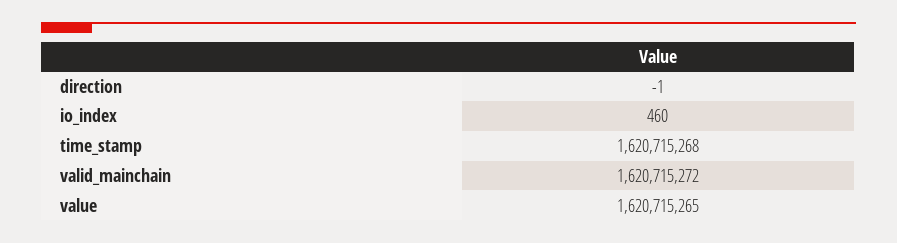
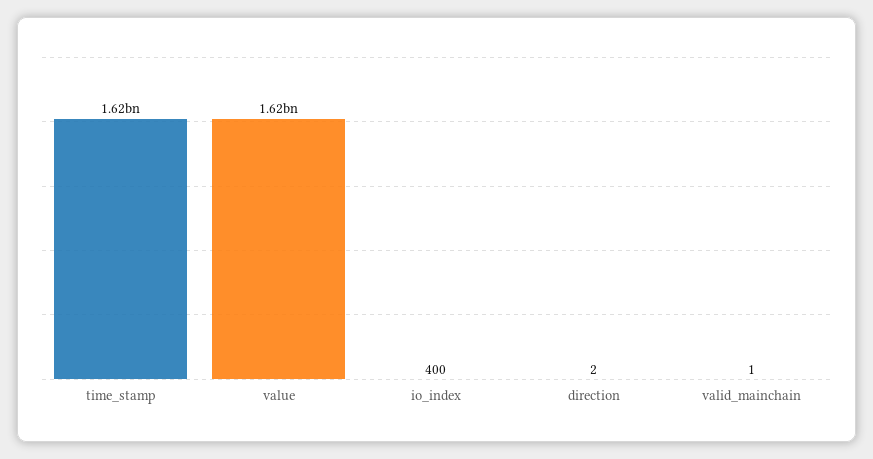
direction: -1 -> 2
io_index: 460 -> 400
valid_mainchain: 1620715272 -> 1

